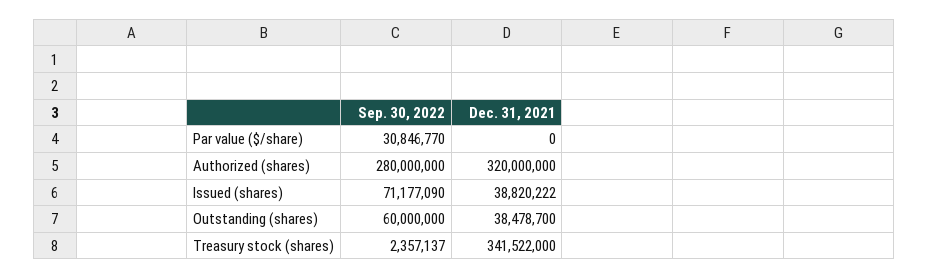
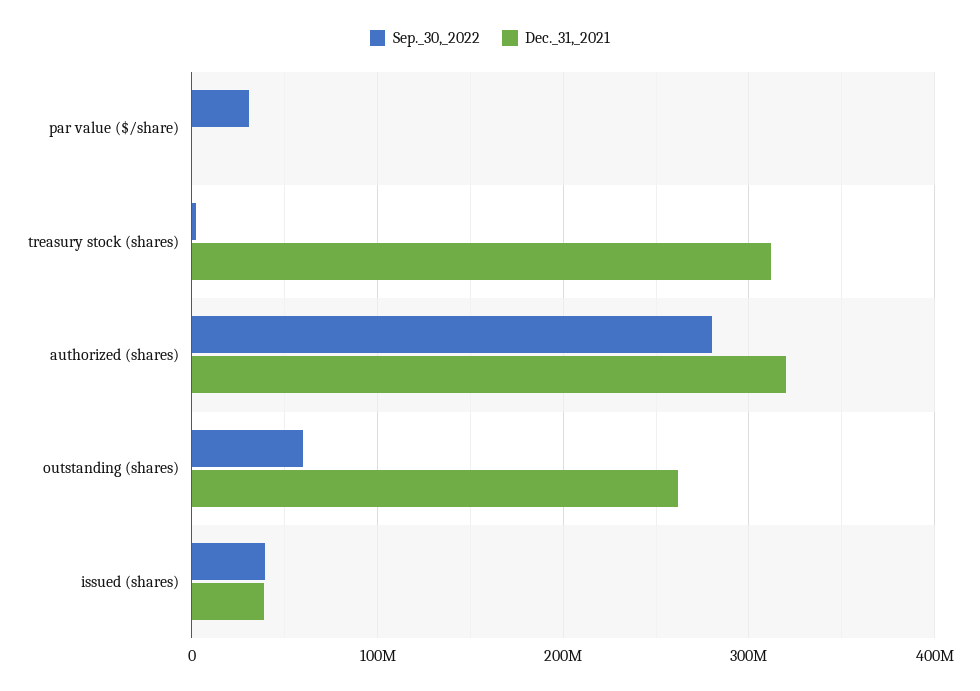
Sep. 30, 2022, Issued (shares): 71177090 -> 40000000
Dec. 31, 2021, Outstanding (shares): 38478700 -> 260000000
Dec. 31, 2021, Treasury stock (shares): 341522000 -> 310000000

